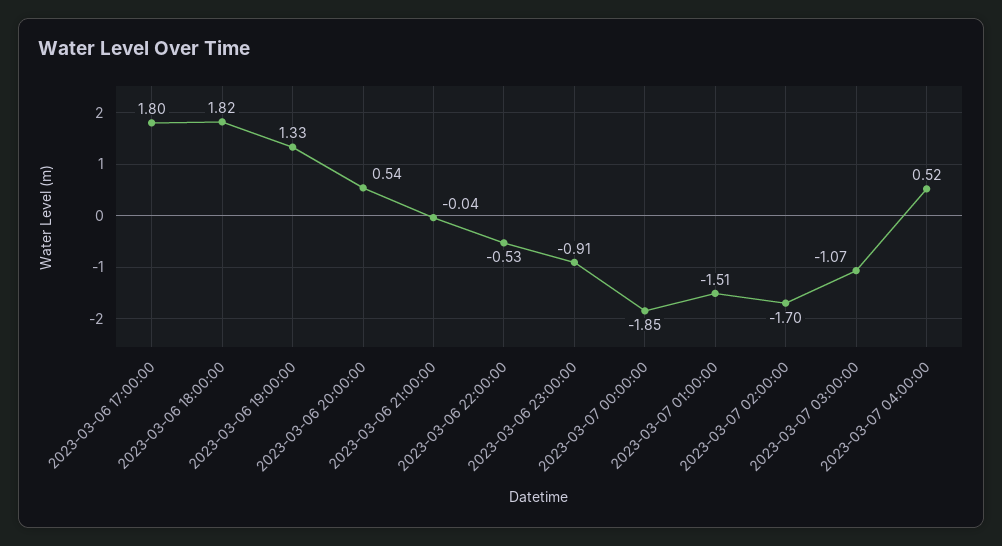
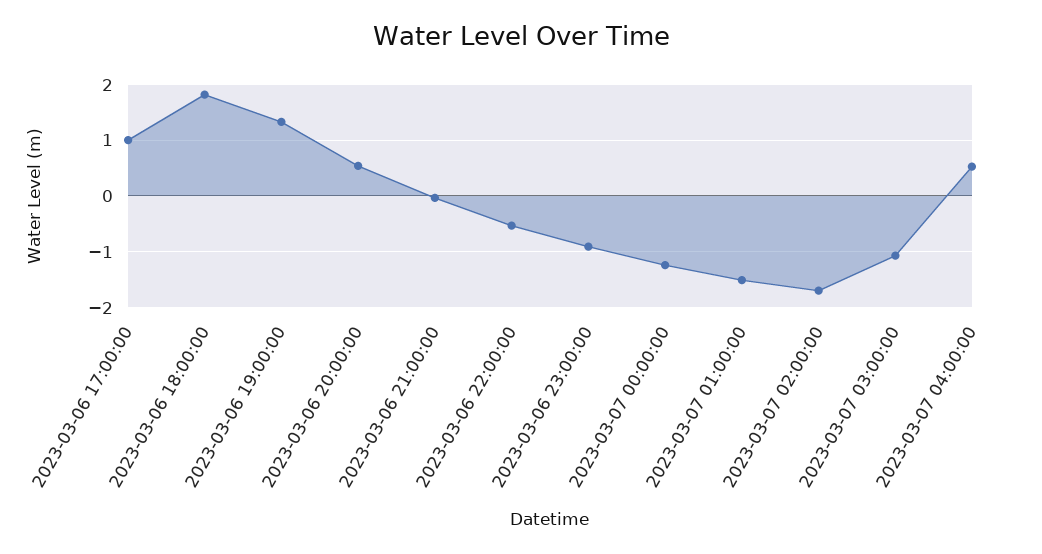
2023-03-06 17:00:00: 1.8 -> 1
2023-03-07 00:00:00: -1.85 -> -1.2

